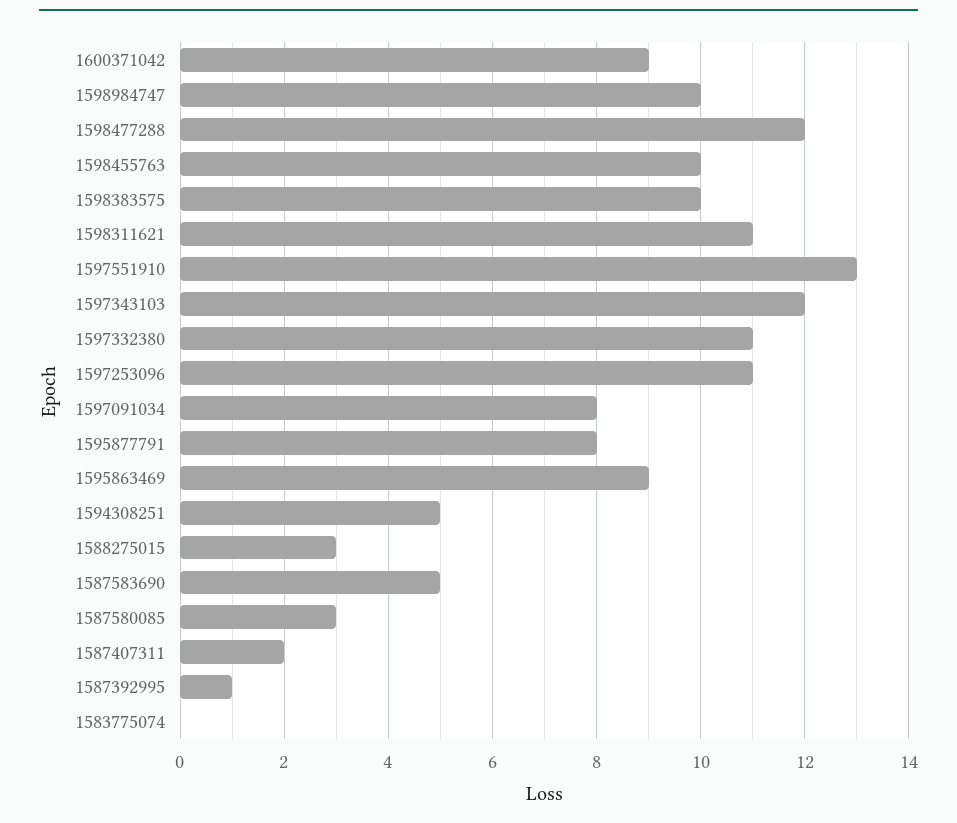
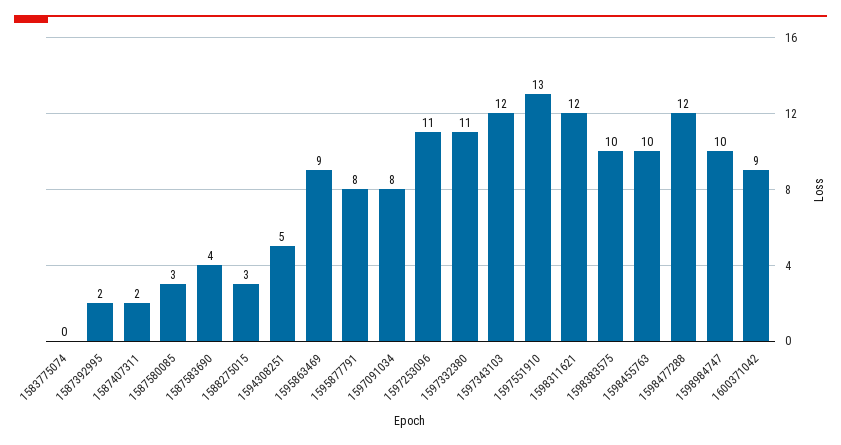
1598311621: 11 -> 12
1587583690: 5 -> 4
1587392995: 1 -> 2

